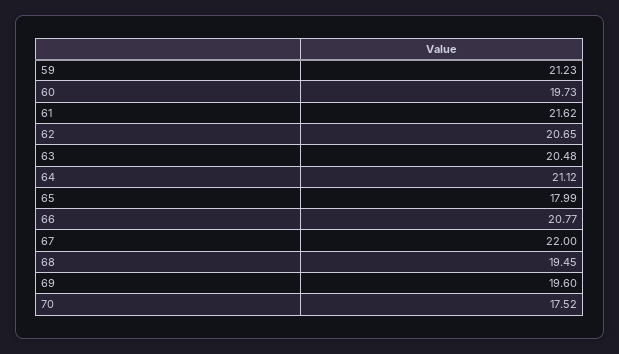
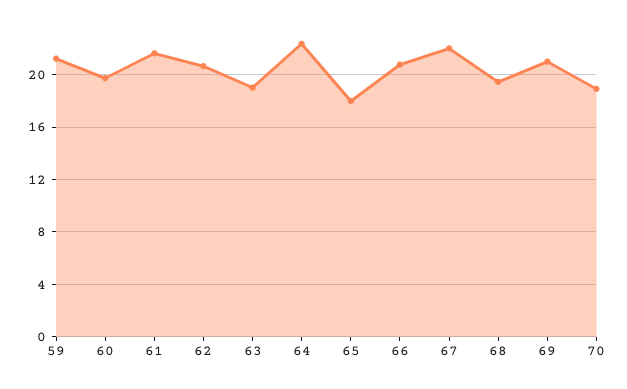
63: 20.48 -> 19
64: 21.12 -> 22.5
69: 19.6 -> 21
70: 17.52 -> 19

